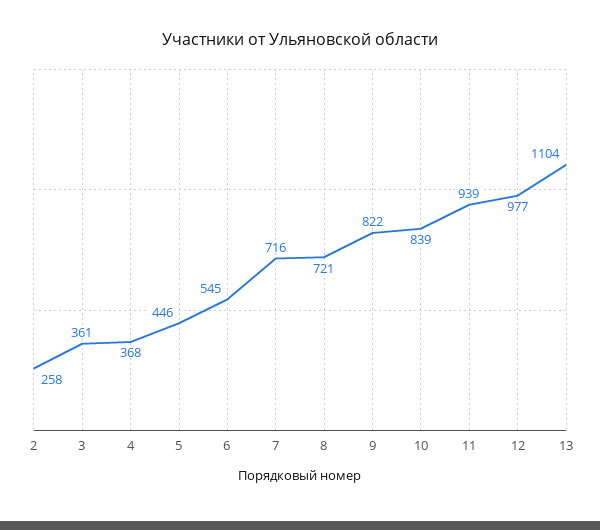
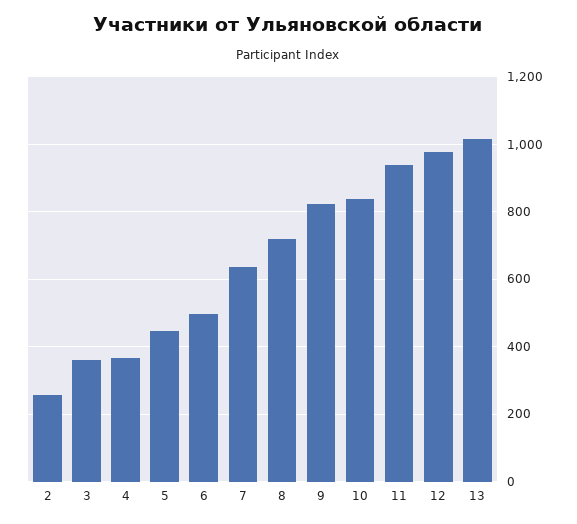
6: 545 -> 500
7: 716 -> 640
13: 1104 -> 1020

